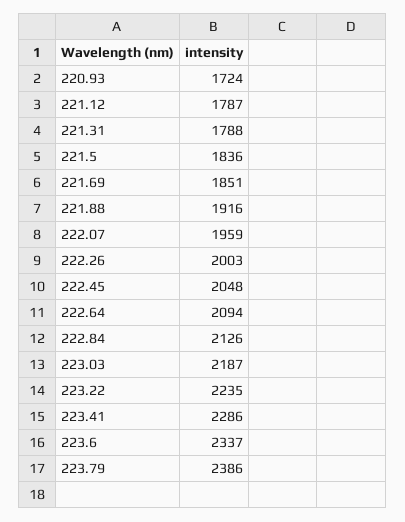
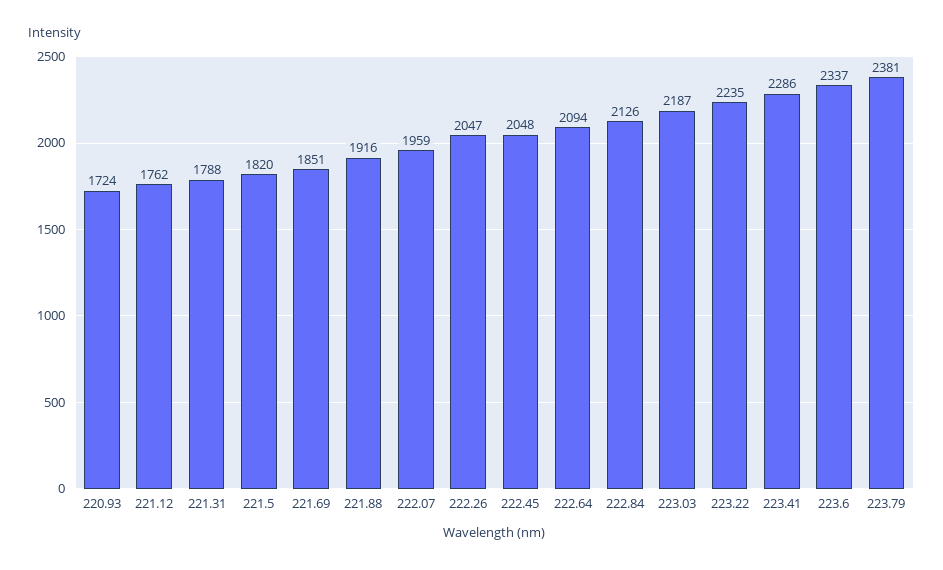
221.12: 1787 -> 1762
221.5: 1836 -> 1820
222.26: 2003 -> 2047
223.79: 2386 -> 2381

